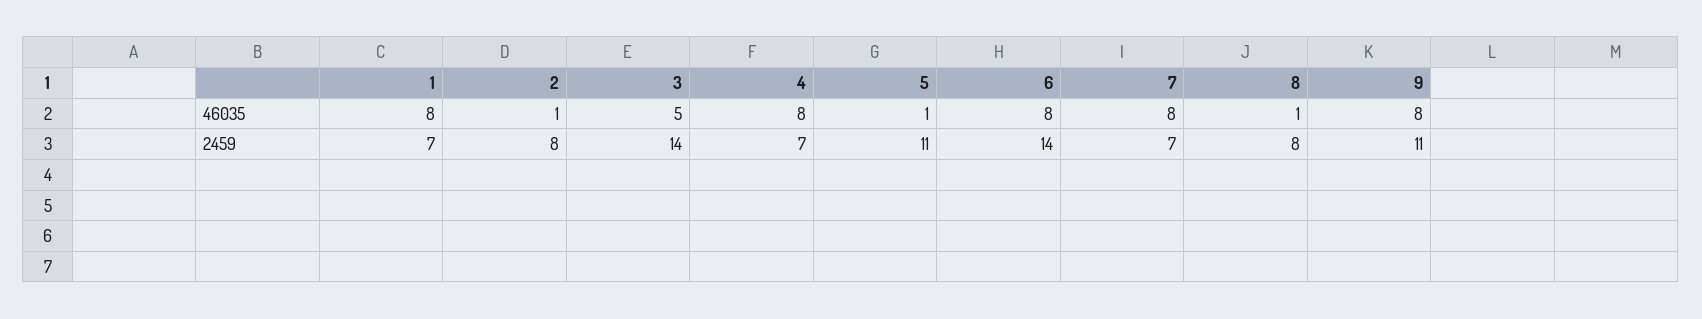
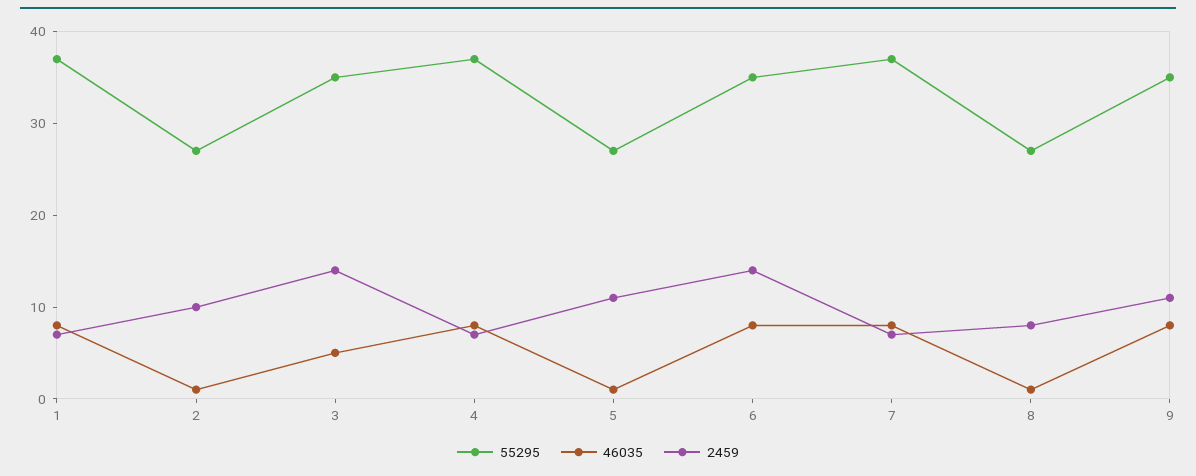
2459, 2: 8 -> 10
55295, 1: none -> 37
55295, 2: none -> 27
55295, 3: none -> 35
55295, 4: none -> 37
55295, 5: none -> 27
55295, 6: none -> 35
55295, 7: none -> 37
55295, 8: none -> 27
55295, 9: none -> 35

